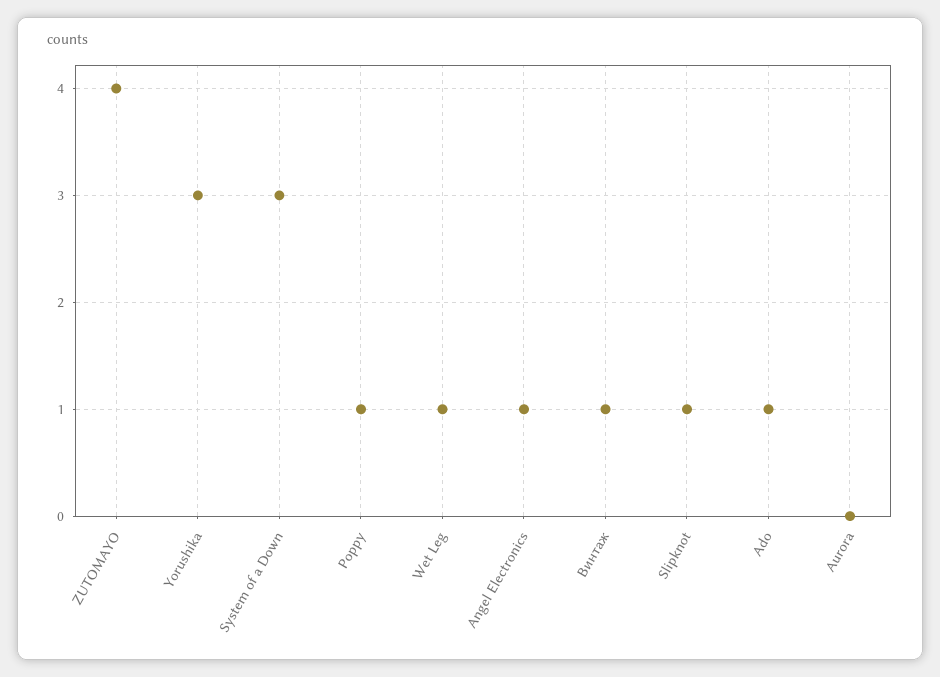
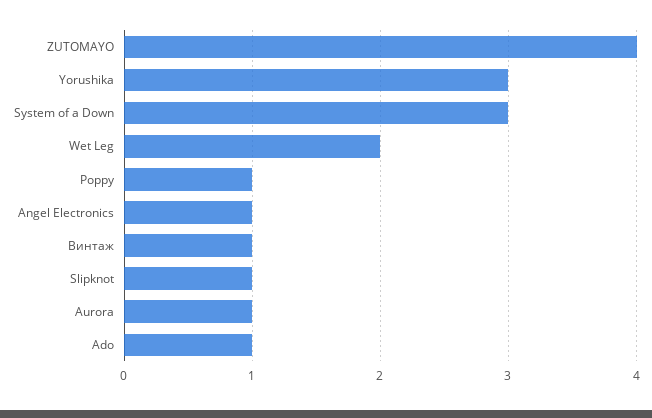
Wet Leg: 1 -> 2
Aurora: 0 -> 1

